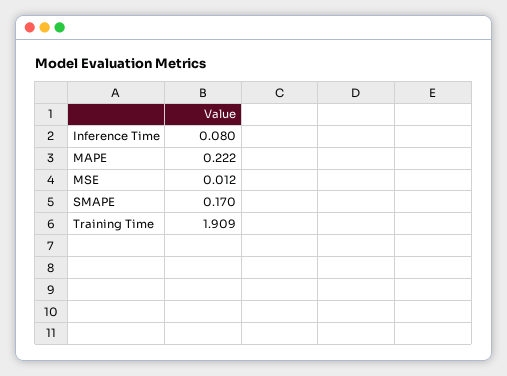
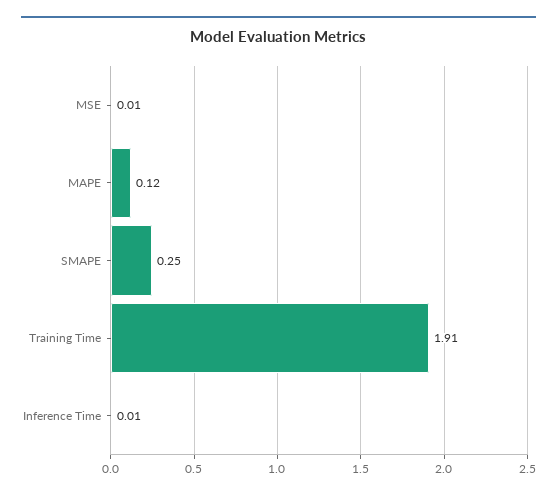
Inference Time: 0.08 -> 0.01
MAPE: 0.222 -> 0.12
SMAPE: 0.17 -> 0.25

